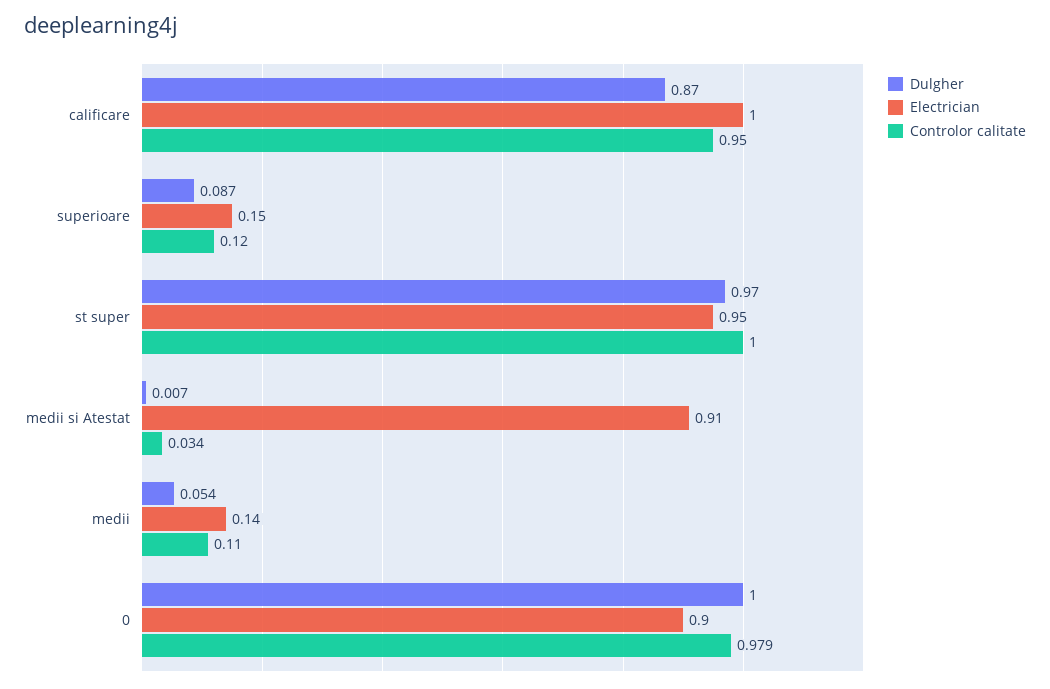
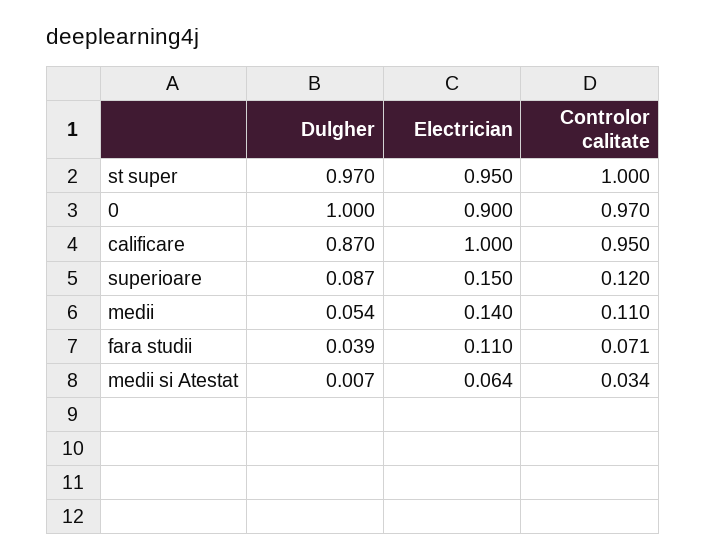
Electrician, medii si Atestat: 0.91 -> 0.064
Controlor calitate, 0: 0.979 -> 0.97
Dulgher, fara studii: none -> 0.039
Electrician, fara studii: none -> 0.11
Controlor calitate, fara studii: none -> 0.071

